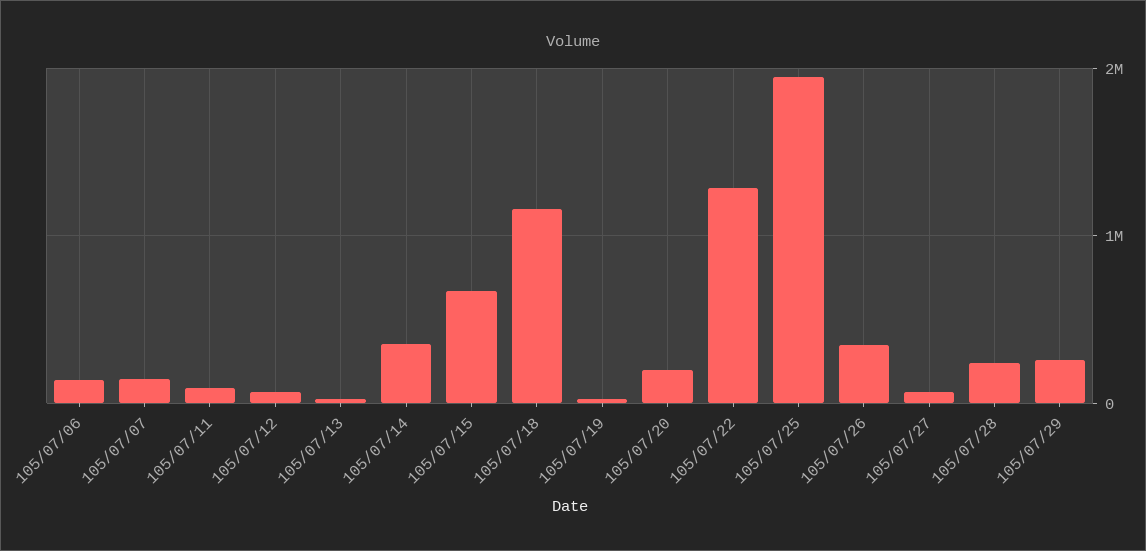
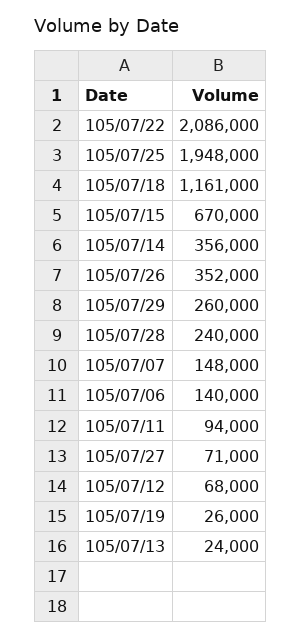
105/07/20: 200000 -> none
105/07/22: 1300000 -> 2086000

